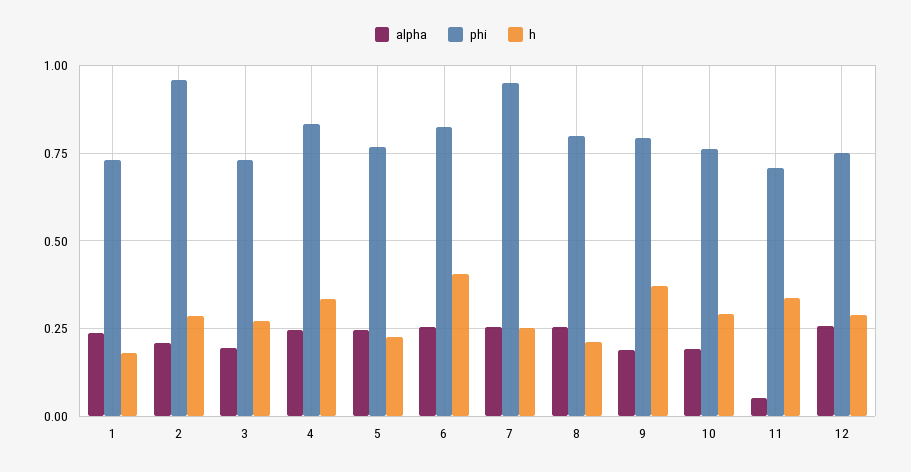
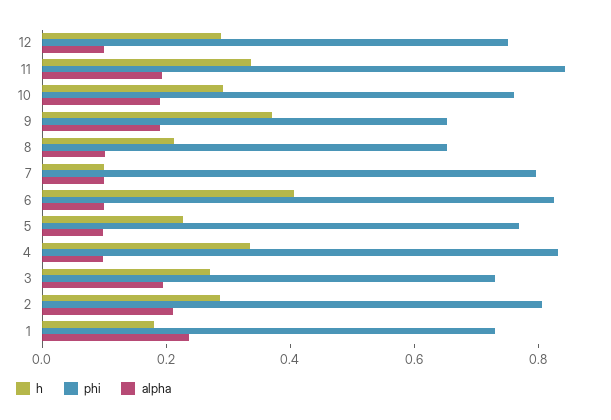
phi, 2: 0.95 -> 0.8
alpha, 4: 0.25 -> 0.1
alpha, 5: 0.25 -> 0.1
alpha, 6: 0.25 -> 0.1
alpha, 7: 0.25 -> 0.1
phi, 7: 0.95 -> 0.8
h, 7: 0.25 -> 0.1
alpha, 8: 0.25 -> 0.1
phi, 8: 0.8 -> 0.65
phi, 9: 0.8 -> 0.65
alpha, 11: 0.05 -> 0.2
phi, 11: 0.7 -> 0.85
alpha, 12: 0.25 -> 0.1

